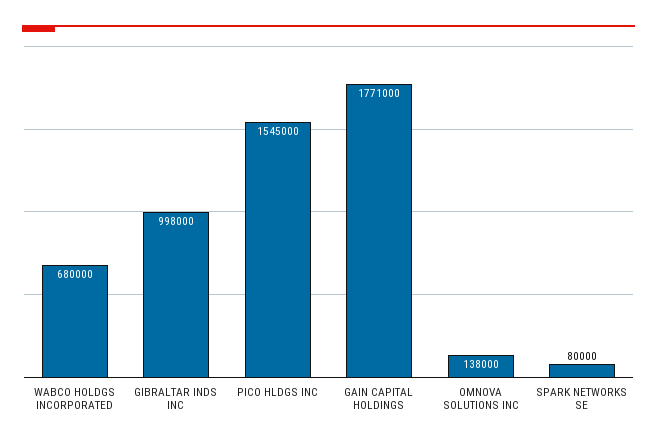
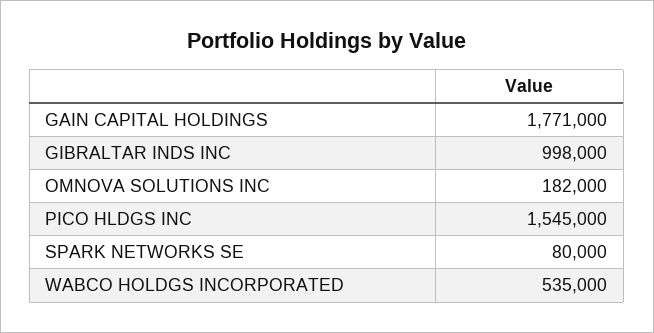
WABCO HOLDGS INCORPORATED: 680000 -> 535000
OMNOVA SOLUTIONS INC: 138000 -> 182000

